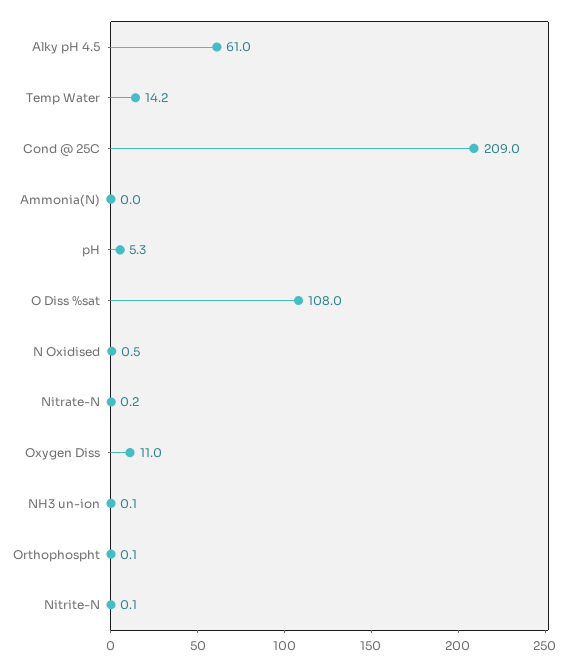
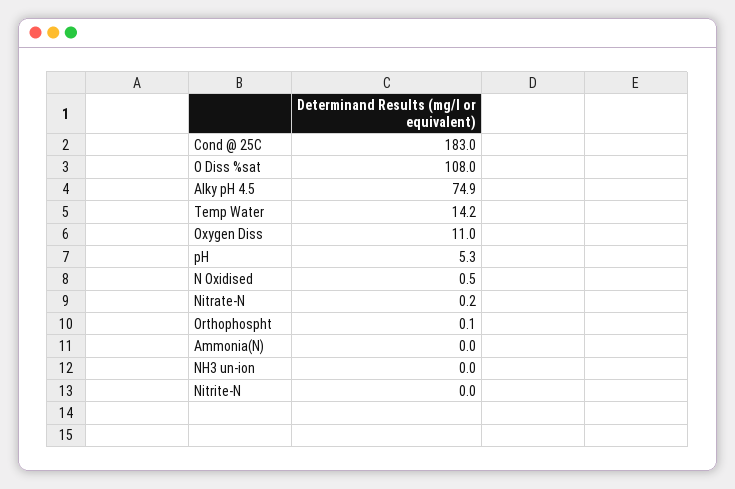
Alky pH 4.5: 61 -> 74.9
Cond @ 25C: 209 -> 183
NH3 un-ion: 0.1 -> 0
Nitrite-N: 0.1 -> 0

